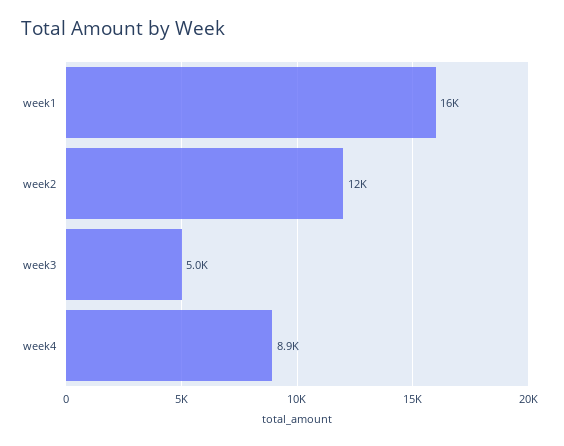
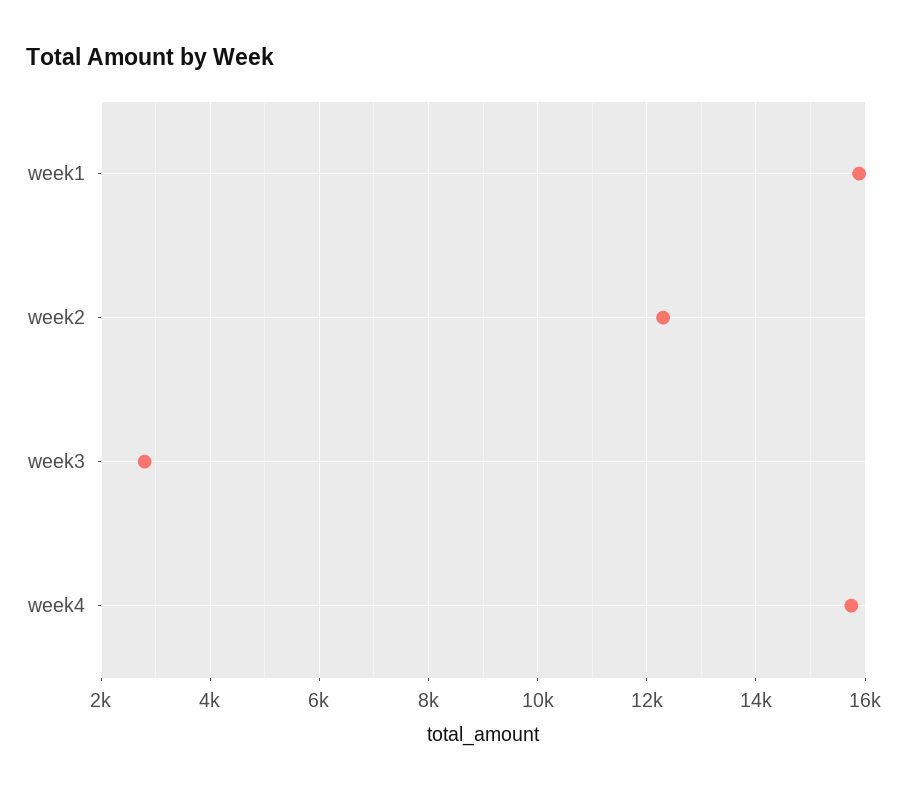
week3: 5000 -> 2800
week4: 8900 -> 15800

